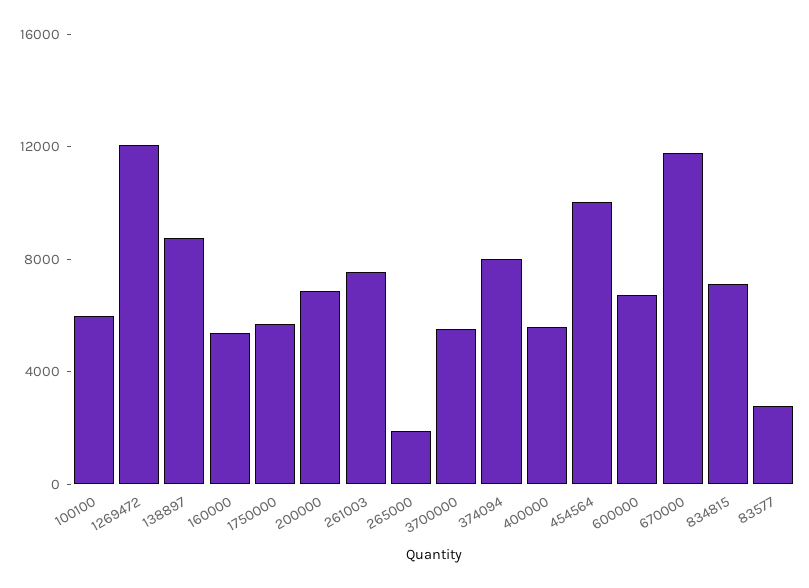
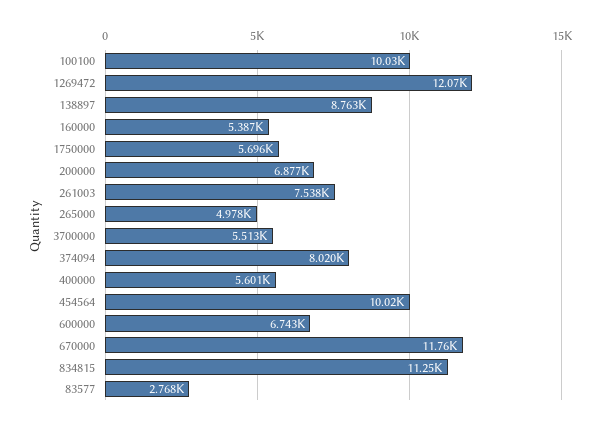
100100: 6000 -> 10030
265000: 2000 -> 4978
834815: 7000 -> 11250

